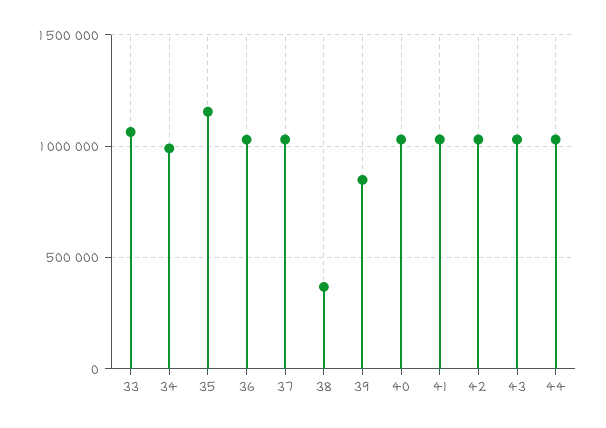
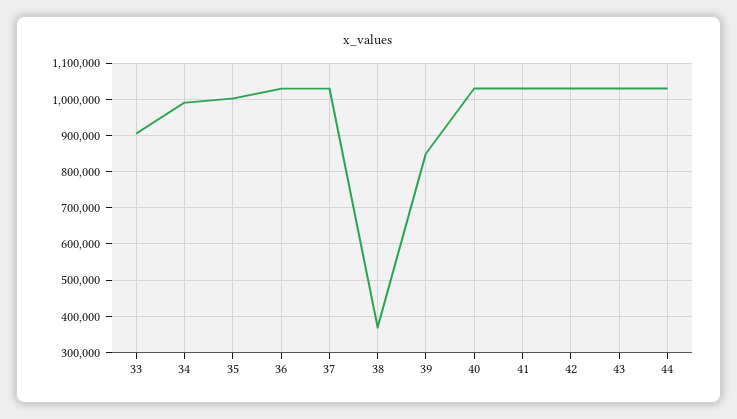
33: 1050000 -> 900000
35: 1150000 -> 1000000

